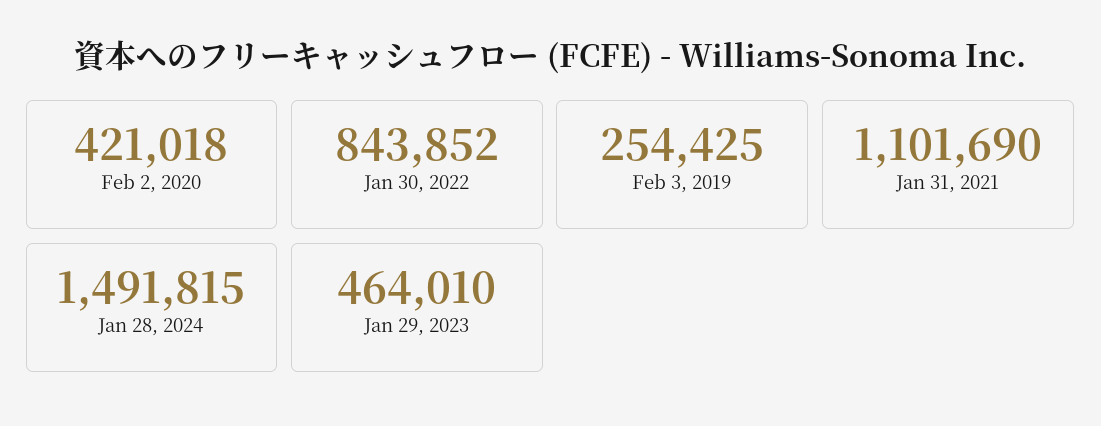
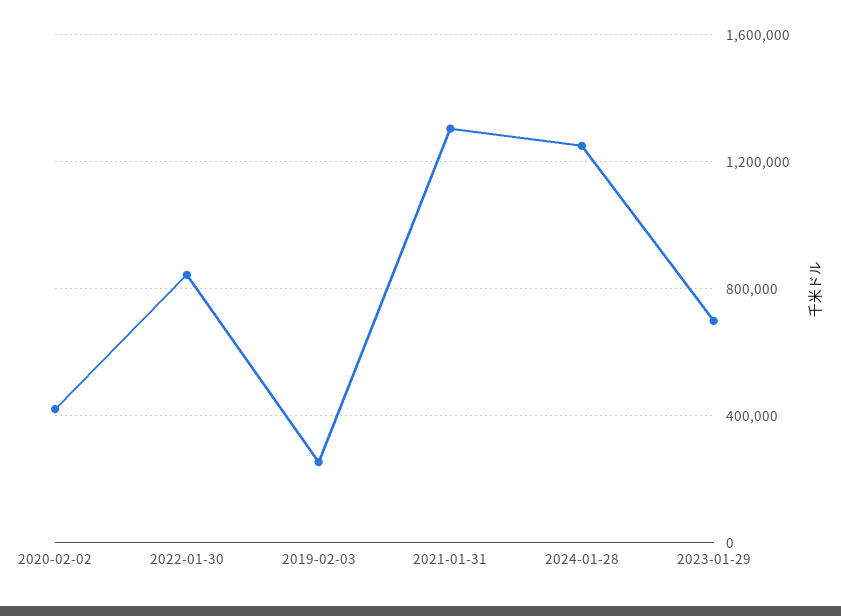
Jan 31, 2021: 1101690 -> 1300000
Jan 28, 2024: 1491815 -> 1250000
Jan 29, 2023: 464010 -> 700000

